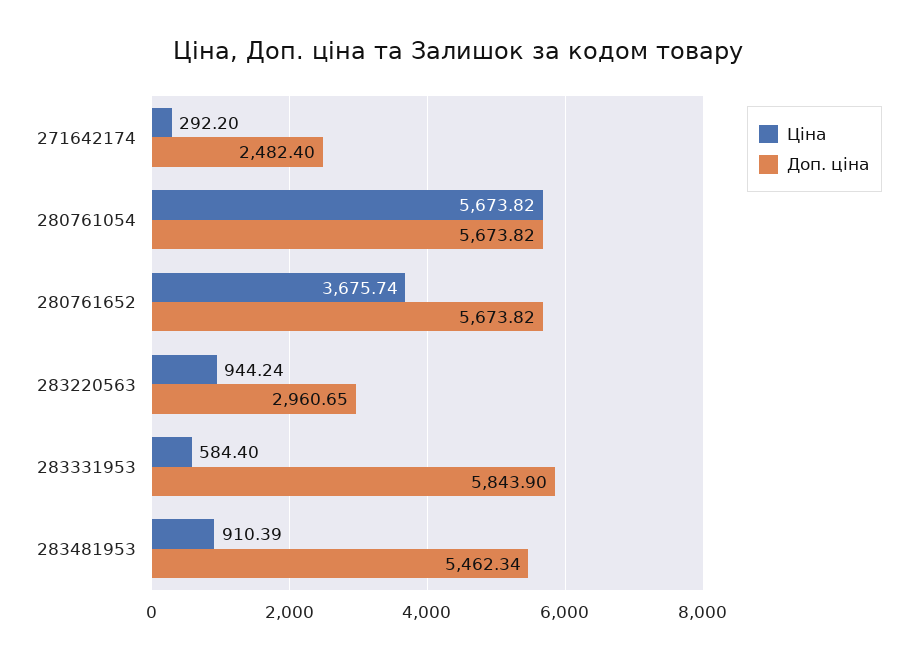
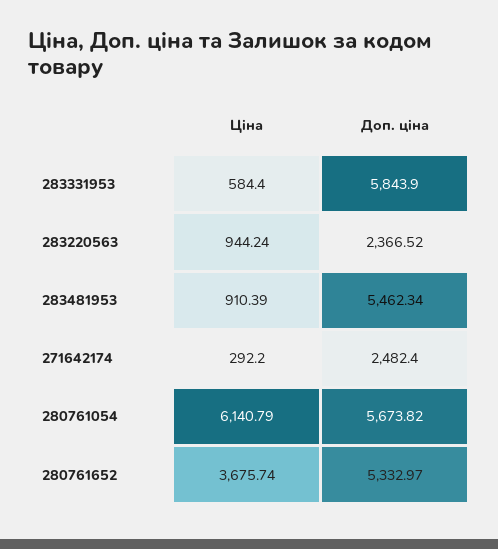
Ціна, 280761054: 5673.82 -> 6140.79
Доп. ціна, 280761652: 5673.82 -> 5332.97
Доп. ціна, 283220563: 2960.65 -> 2366.52

